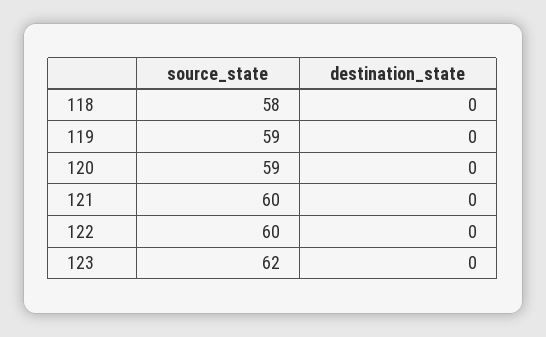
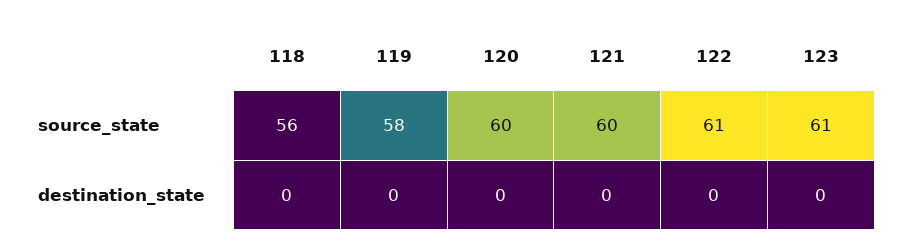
source_state, 118: 58 -> 56
source_state, 119: 59 -> 58
source_state, 120: 59 -> 60
source_state, 122: 60 -> 61
source_state, 123: 62 -> 61

